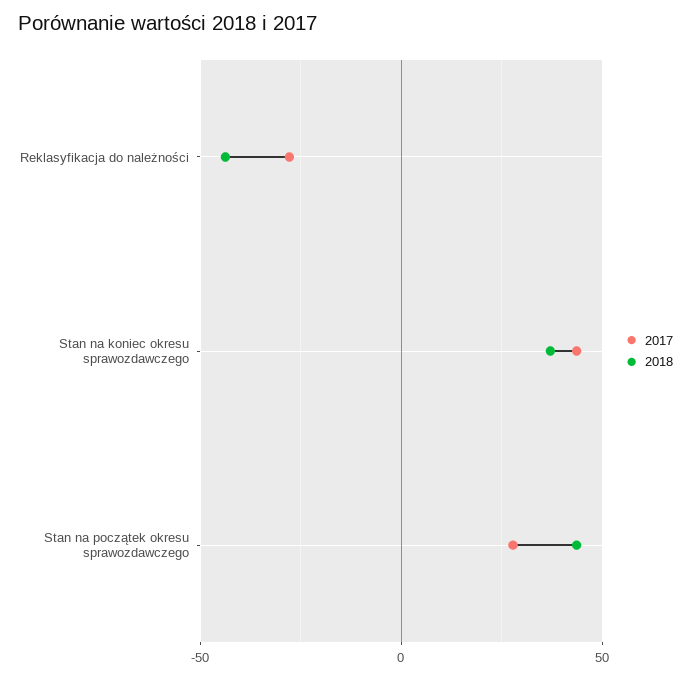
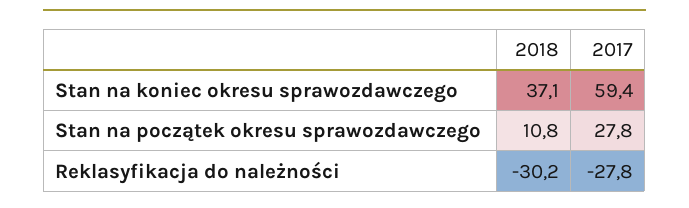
2018, Reklasyfikacja do należności: -45 -> -30.2
2017, Stan na koniec okresu sprawozdawczego: 45 -> 59.4
2018, Stan na początek okresu sprawozdawczego: 45 -> 10.8

